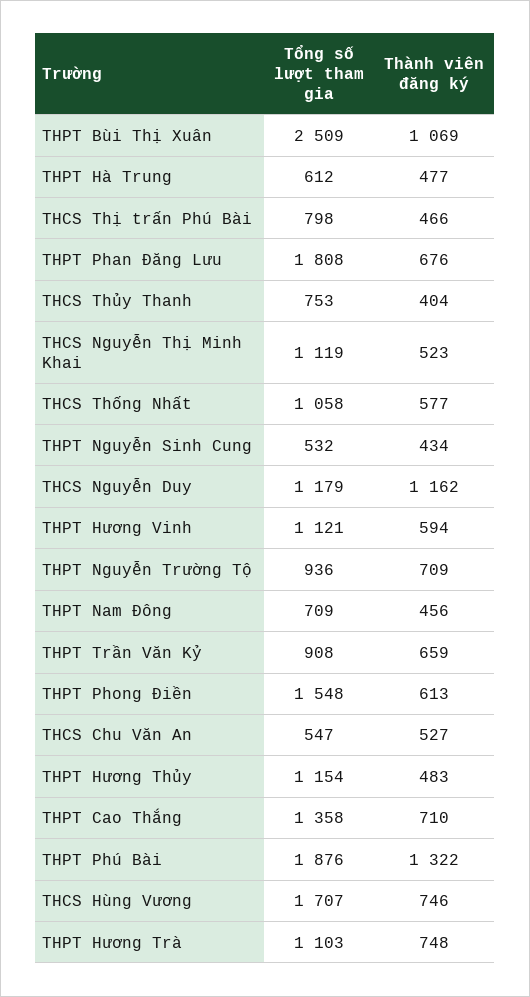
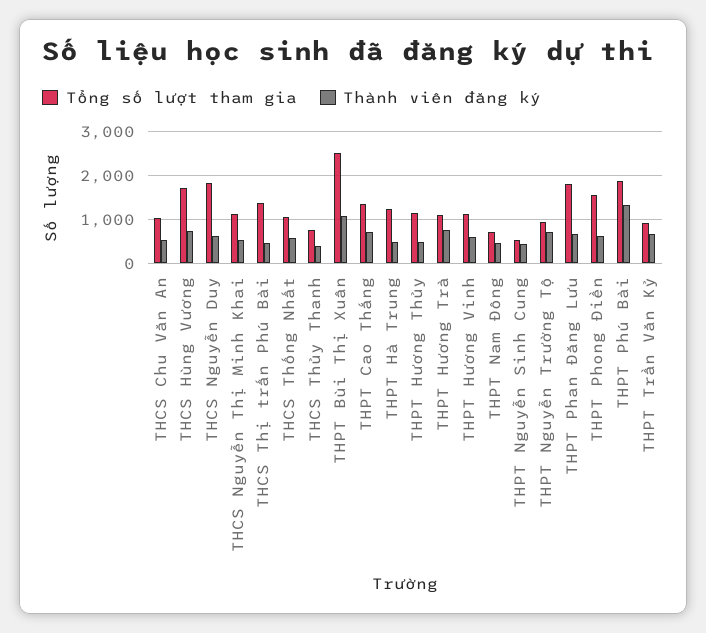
Tổng số lượt tham gia, THPT Hà Trung: 612 -> 1200
Tổng số lượt tham gia, THCS Thị trấn Phú Bài: 798 -> 1400
Tổng số lượt tham gia, THCS Nguyễn Duy: 1179 -> 1800
Thành viên đăng ký, THCS Nguyễn Duy: 1162 -> 600
Tổng số lượt tham gia, THCS Chu Văn An: 547 -> 1000

